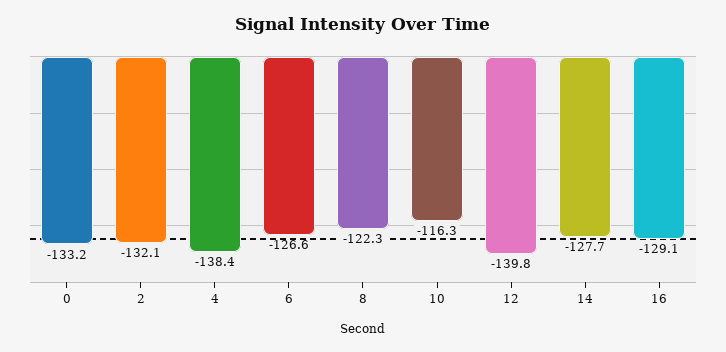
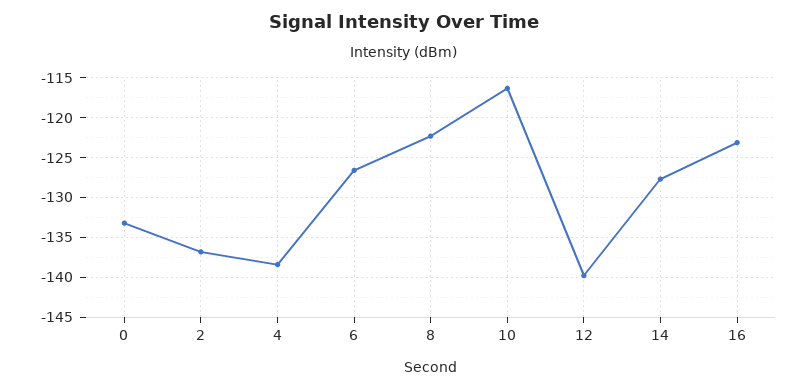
2: -132.1 -> -137
16: -129.1 -> -123

